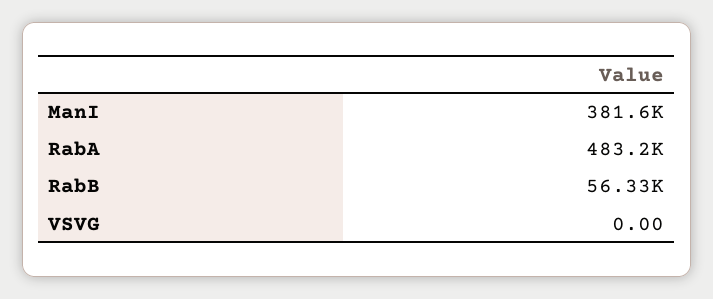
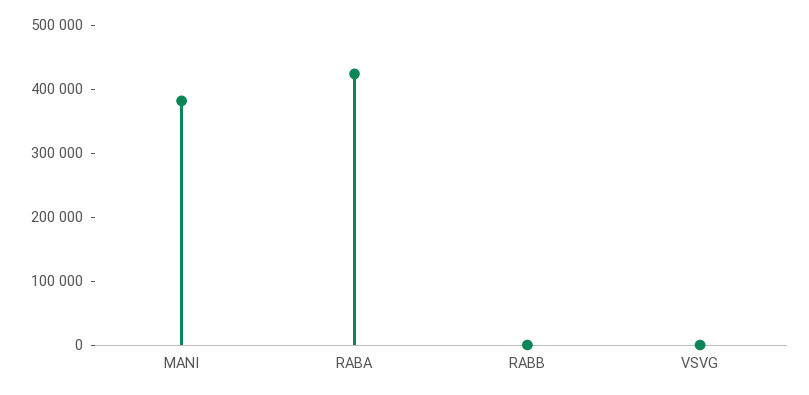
RabA: 483200 -> 420000
RabB: 56330 -> 0

